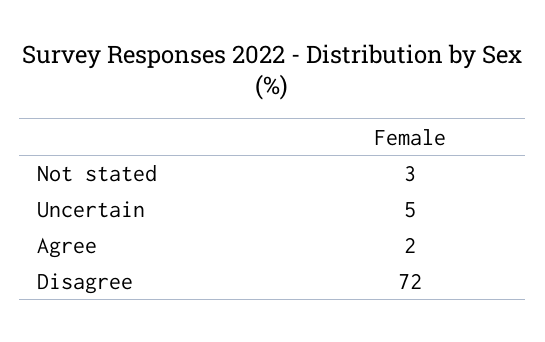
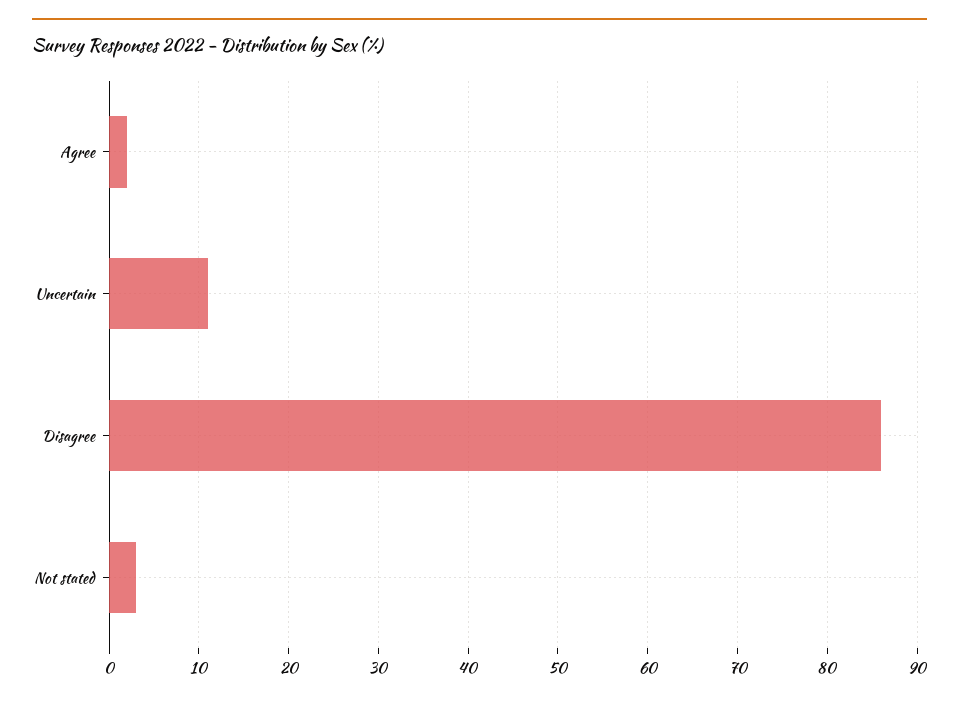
Uncertain: 5 -> 11
Disagree: 72 -> 86

